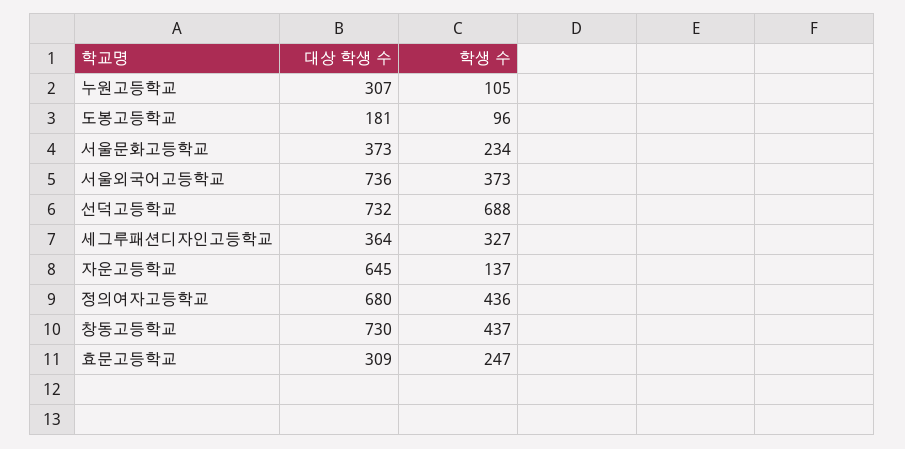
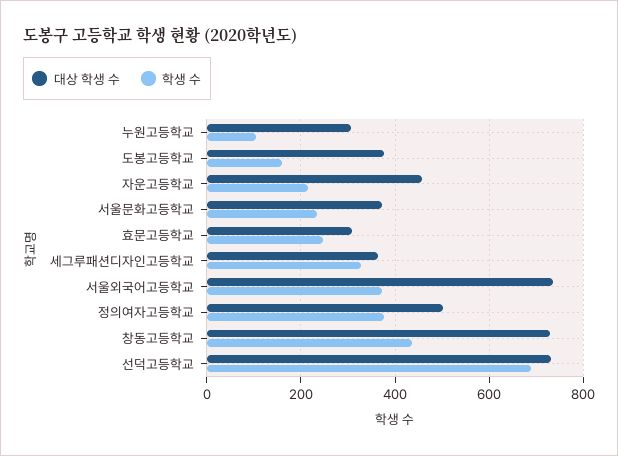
대상 학생 수, 도봉고등학교: 181 -> 380
학생 수, 도봉고등학교: 96 -> 160
대상 학생 수, 자운고등학교: 645 -> 460
학생 수, 자운고등학교: 137 -> 220
대상 학생 수, 정의여자고등학교: 680 -> 500
학생 수, 정의여자고등학교: 436 -> 380

